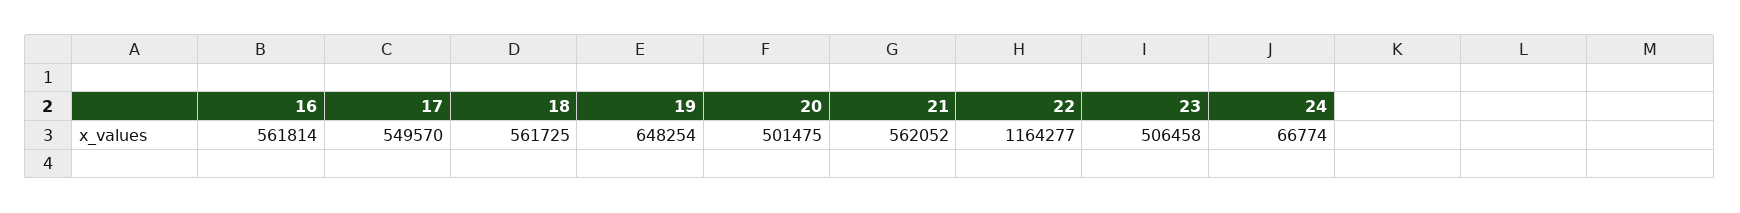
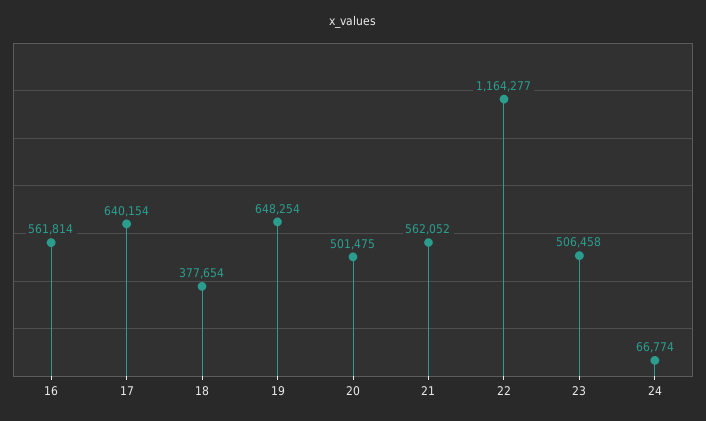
17: 549570 -> 640154
18: 561725 -> 377654

